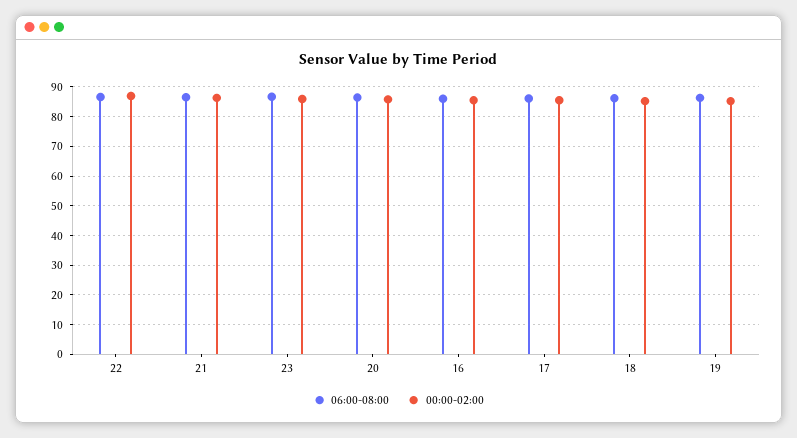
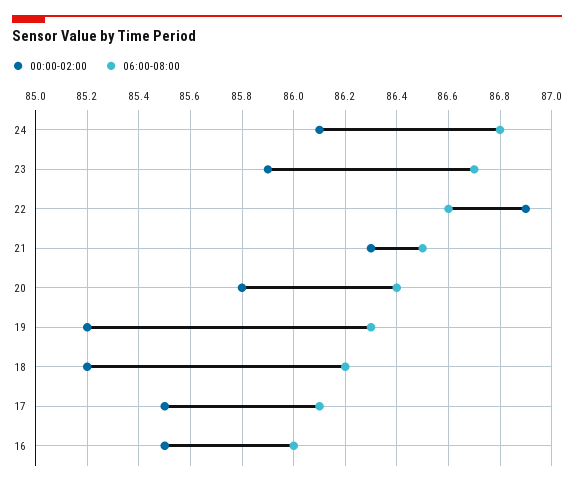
00:00-02:00, 24: none -> 86.1
06:00-08:00, 24: none -> 86.8

